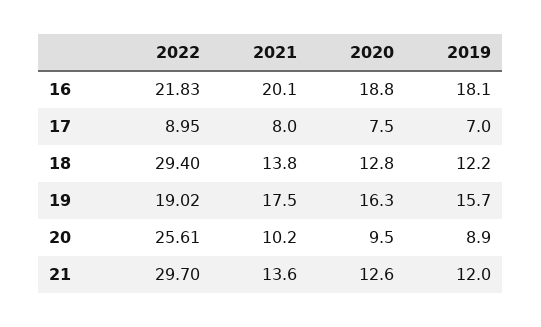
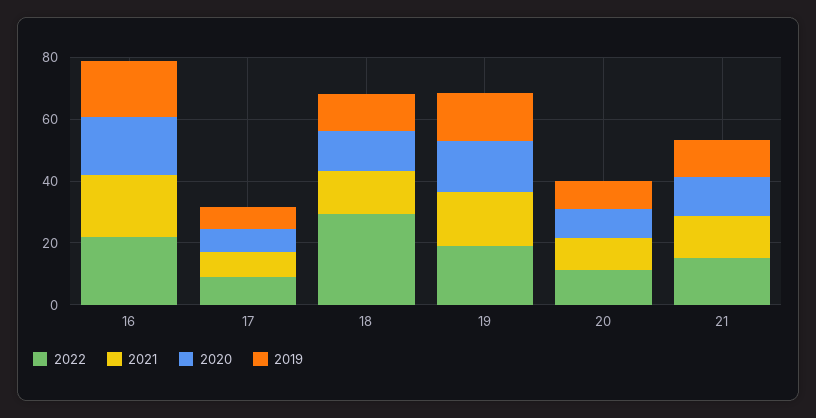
2022, 20: 25.61 -> 10
2022, 21: 29.7 -> 15

